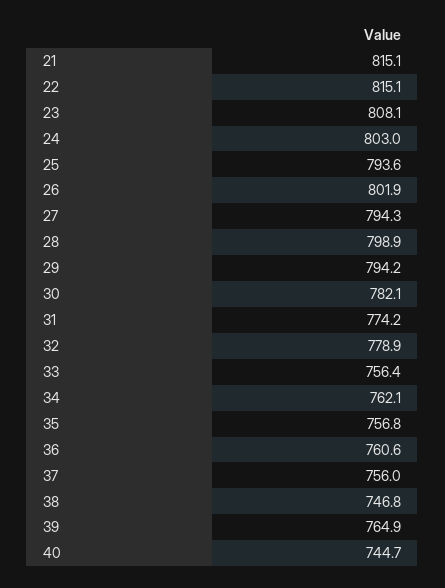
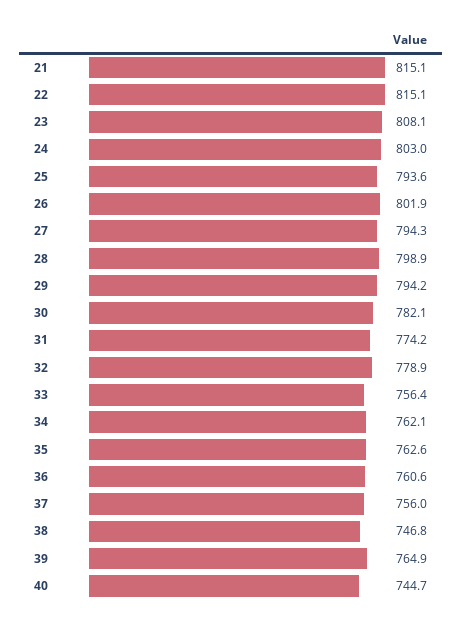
35: 756.8 -> 762.6

